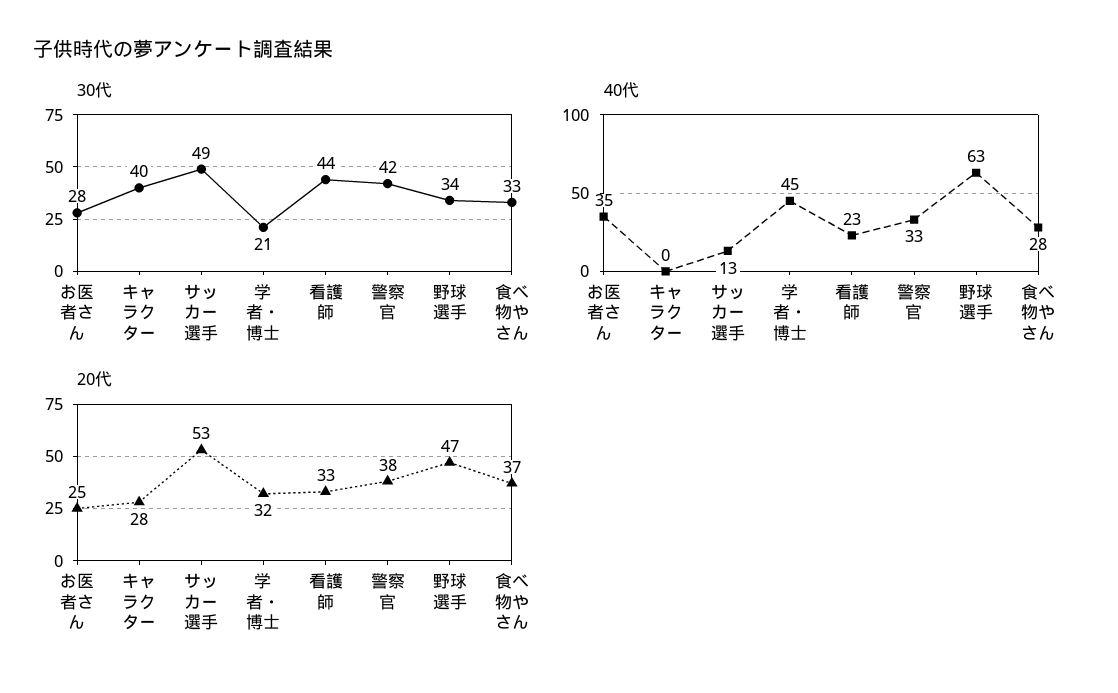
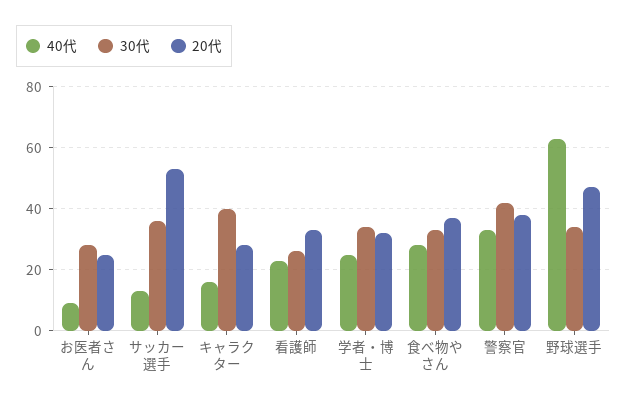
30代, サッカー選手: 49 -> 35
30代, 学者・博士: 21 -> 35
30代, 看護師: 44 -> 25
40代, お医者さん: 35 -> 10
40代, キャラクター: 0 -> 15
40代, 学者・博士: 45 -> 25

